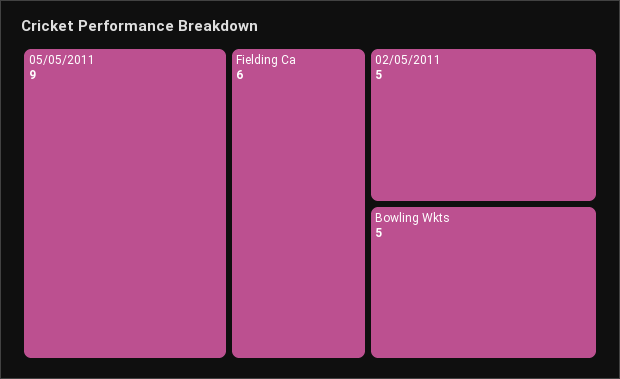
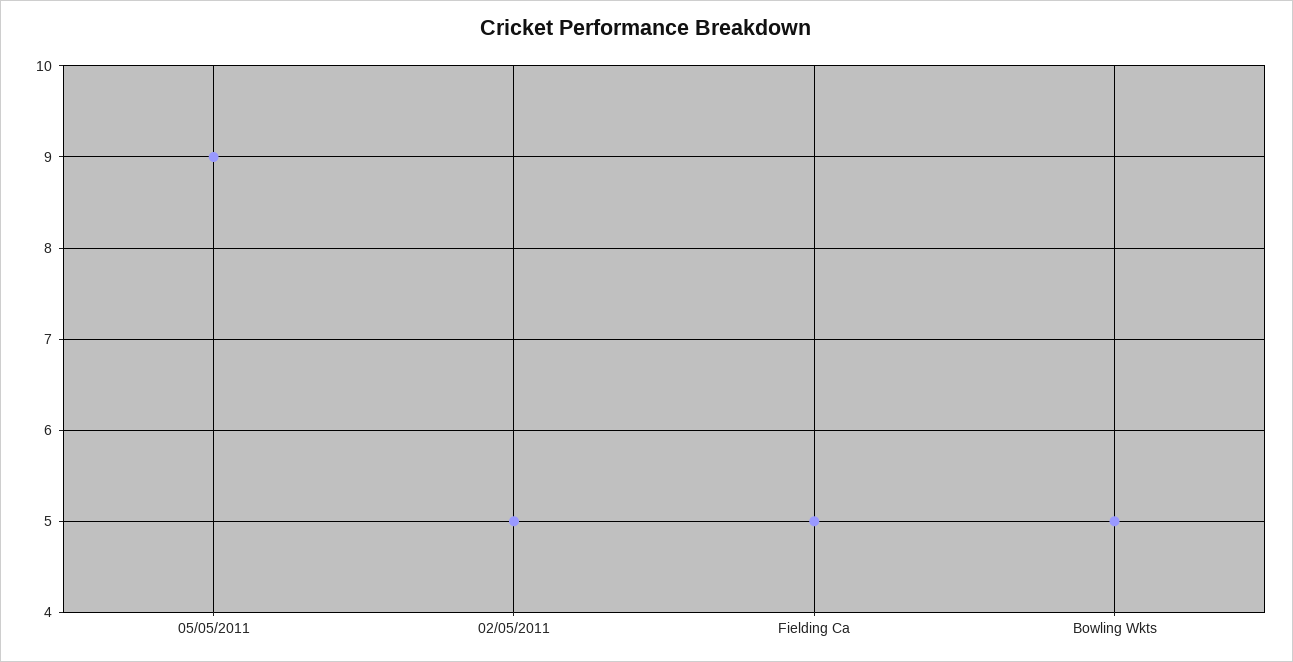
Fielding Ca: 6 -> 5

